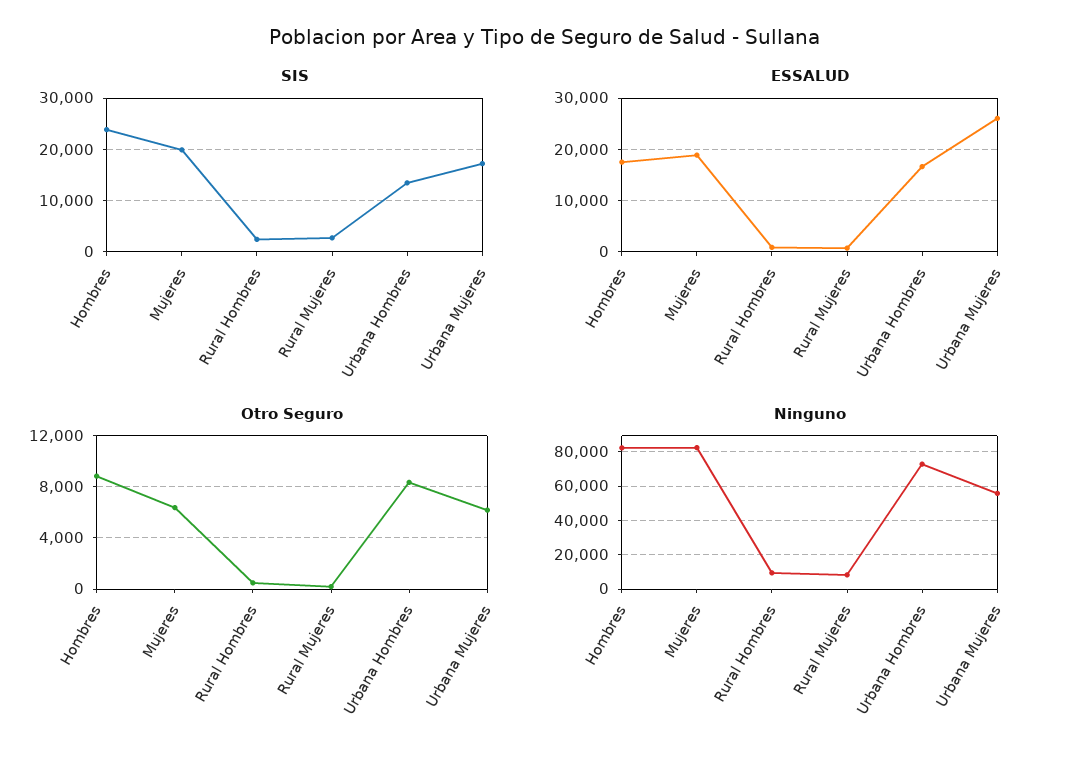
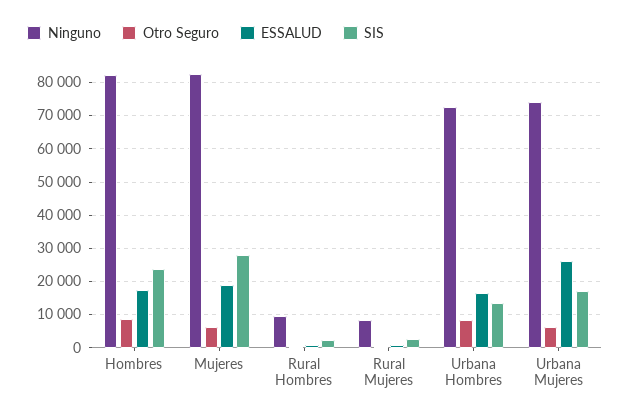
SIS, Mujeres: 20000 -> 28000
Ninguno, Urbana Mujeres: 55000 -> 74000

